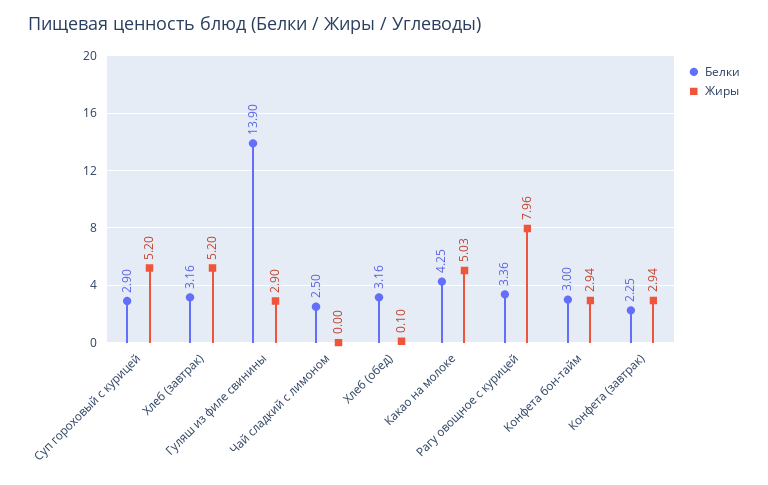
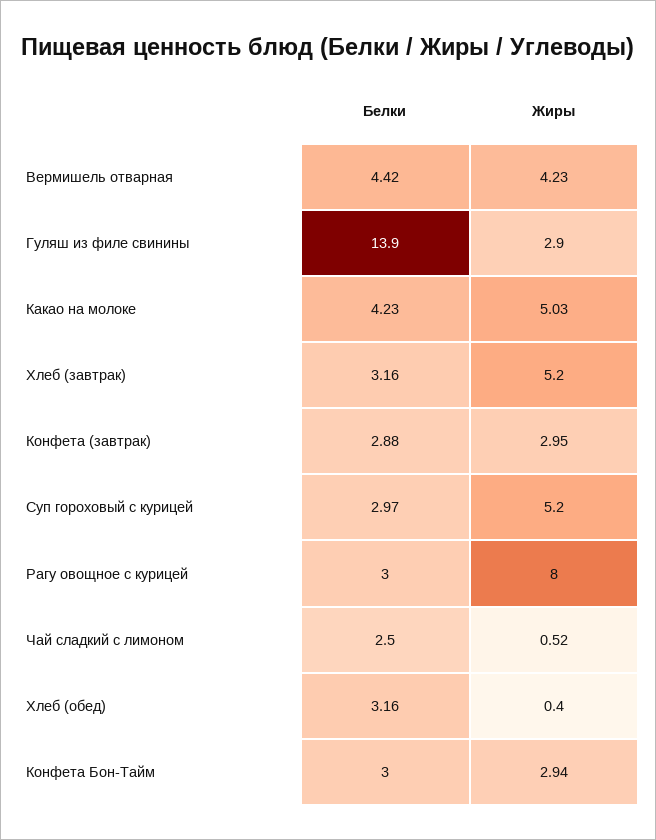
Белки, Суп гороховый с курицей: 2.9 -> 2.97
Жиры, Чай сладкий с лимоном: 0 -> 0.52
Жиры, Хлеб (обед): 0.1 -> 0.4
Белки, Какао на молоке: 4.25 -> 4.23
Белки, Рагу овощное с курицей: 3.36 -> 3
Жиры, Рагу овощное с курицей: 7.96 -> 8
Белки, Конфета (завтрак): 2.25 -> 2.88
Жиры, Конфета (завтрак): 2.94 -> 2.95
Белки, Вермишель отварная: none -> 4.42
Жиры, Вермишель отварная: none -> 4.23

